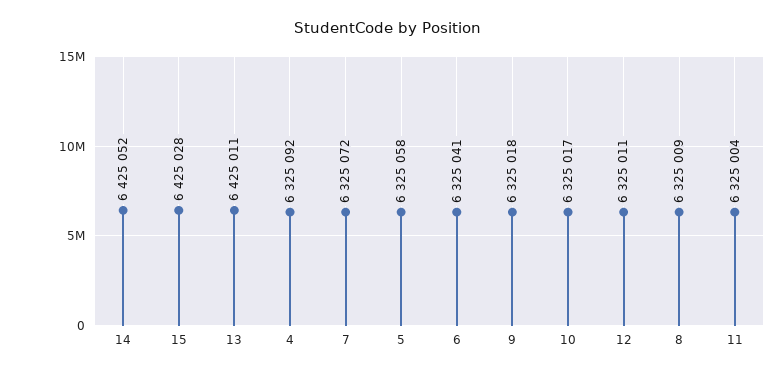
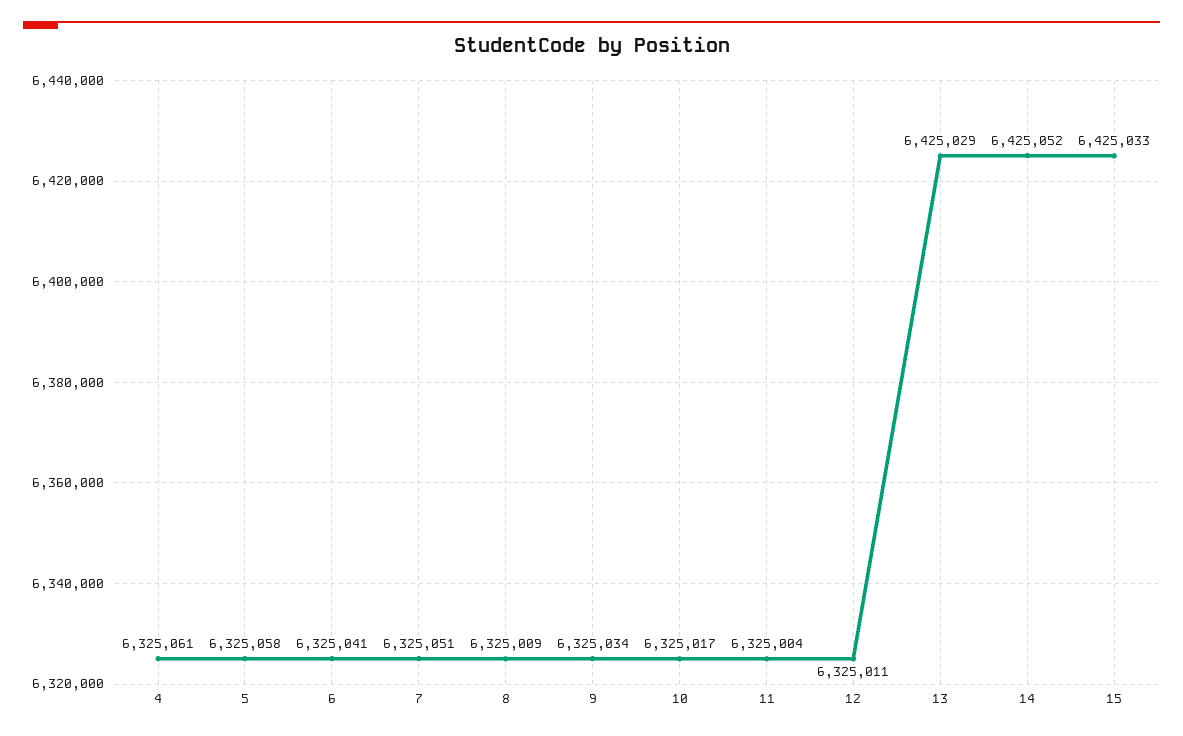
15: 6425028 -> 6425033
13: 6425011 -> 6425029
4: 6325092 -> 6325061
7: 6325072 -> 6325051
9: 6325018 -> 6325034

